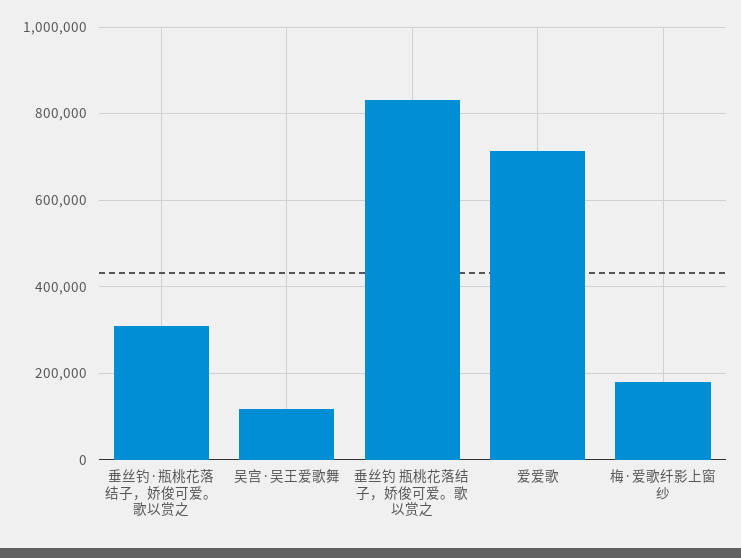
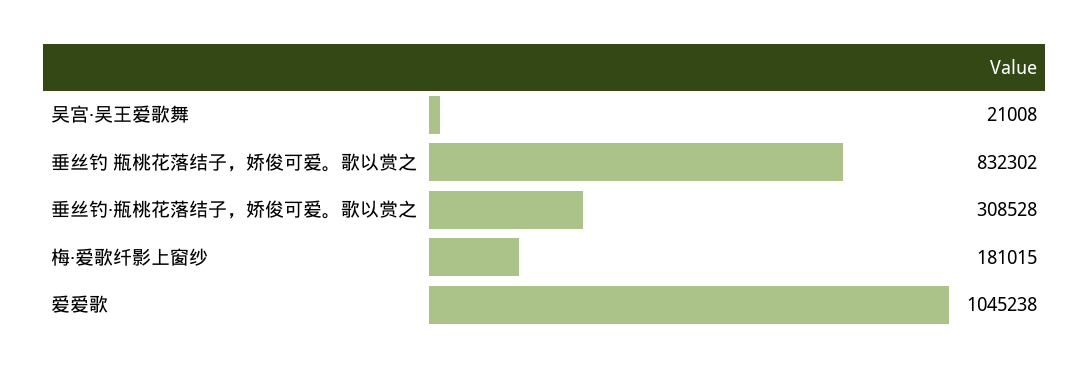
吴宫·吴王爱歌舞: 120000 -> 21008
爱爱歌: 720000 -> 1045238

